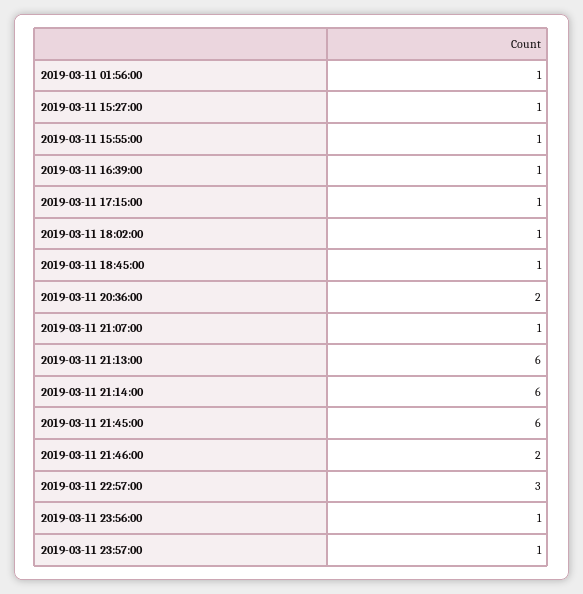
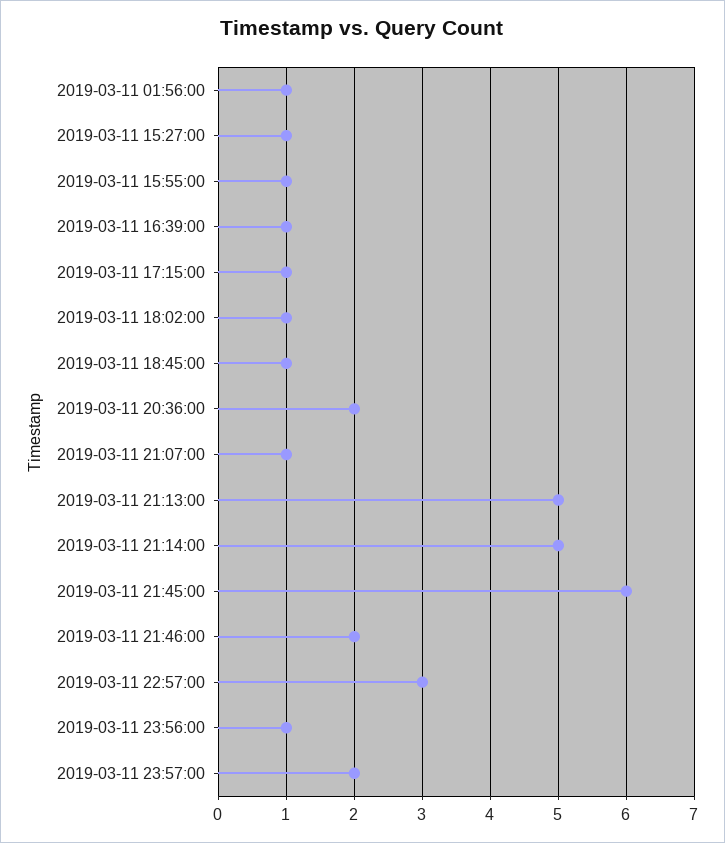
2019-03-11 21:13:00: 6 -> 5
2019-03-11 21:14:00: 6 -> 5
2019-03-11 23:57:00: 1 -> 2

